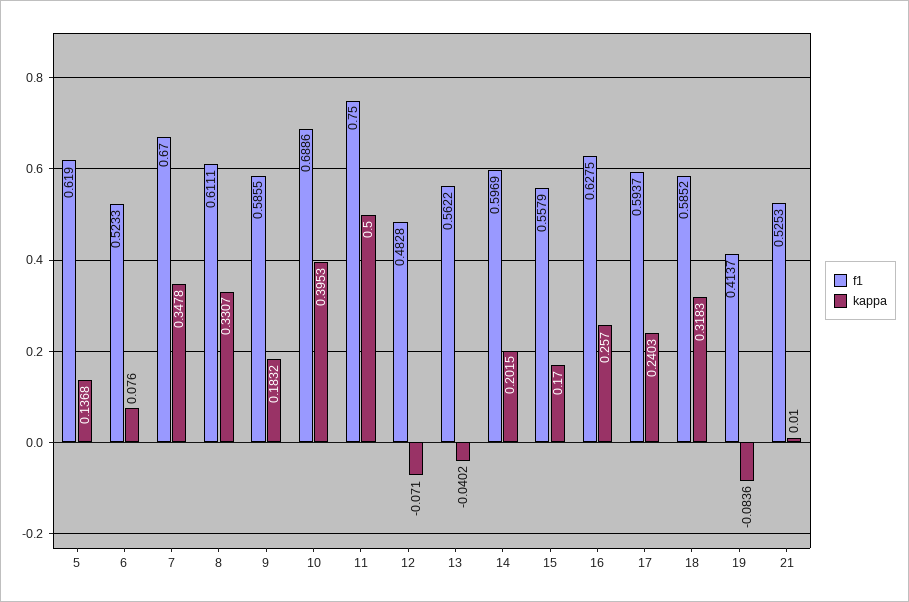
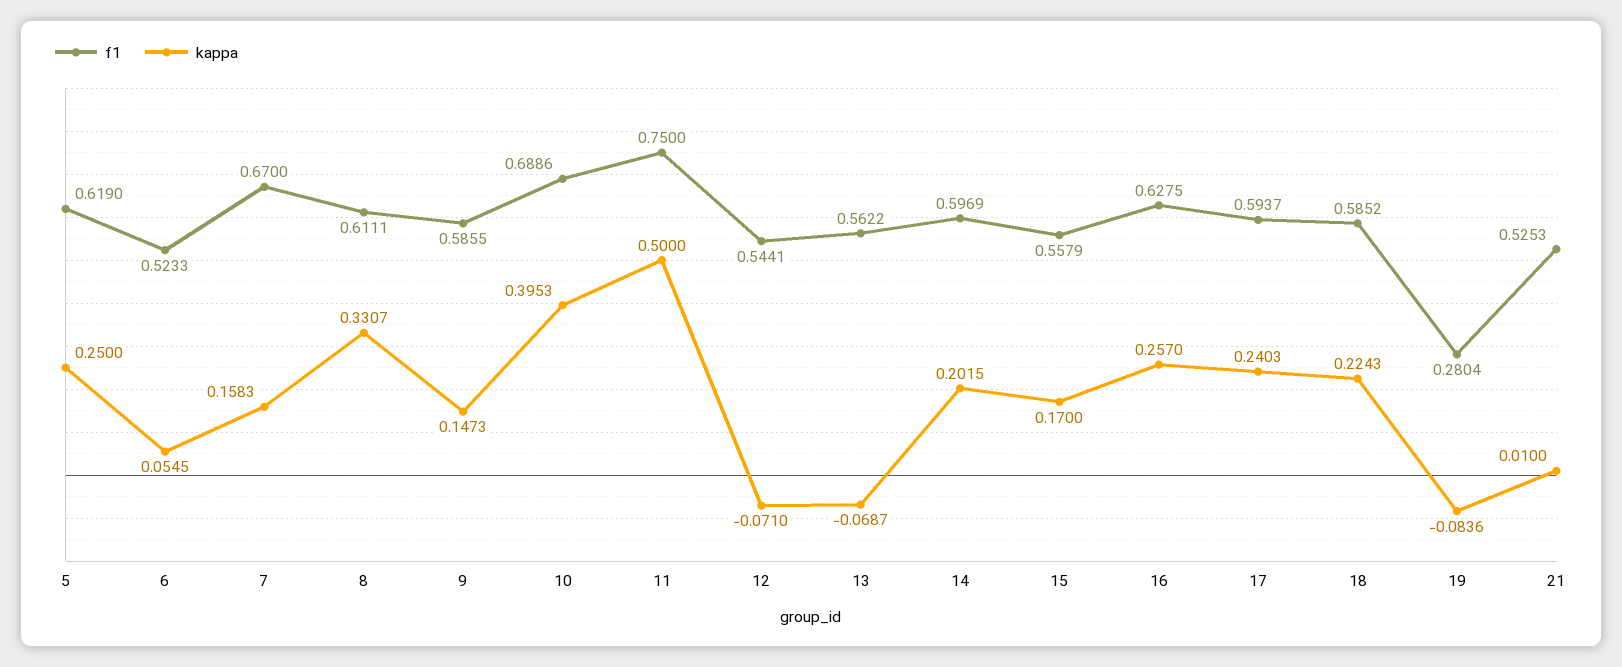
kappa, 5: 0.1368 -> 0.25
kappa, 6: 0.076 -> 0.0545
kappa, 7: 0.3478 -> 0.1583
kappa, 9: 0.1832 -> 0.1473
f1, 12: 0.4828 -> 0.5441
kappa, 13: -0.0402 -> -0.0687
kappa, 18: 0.3183 -> 0.2243
f1, 19: 0.4137 -> 0.2804

